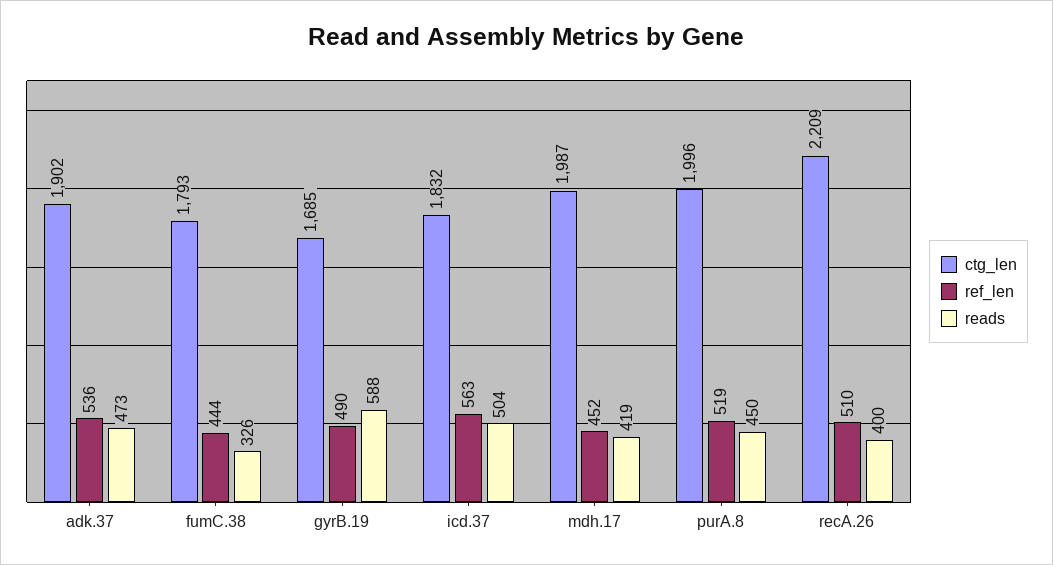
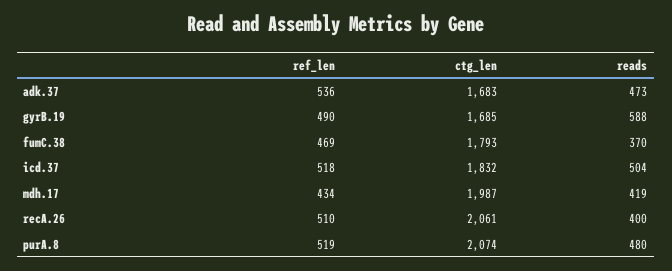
ctg_len, adk.37: 1902 -> 1683
ref_len, fumC.38: 444 -> 469
reads, fumC.38: 326 -> 370
ref_len, icd.37: 563 -> 518
ref_len, mdh.17: 452 -> 434
ctg_len, purA.8: 1996 -> 2074
reads, purA.8: 450 -> 480
ctg_len, recA.26: 2209 -> 2061

